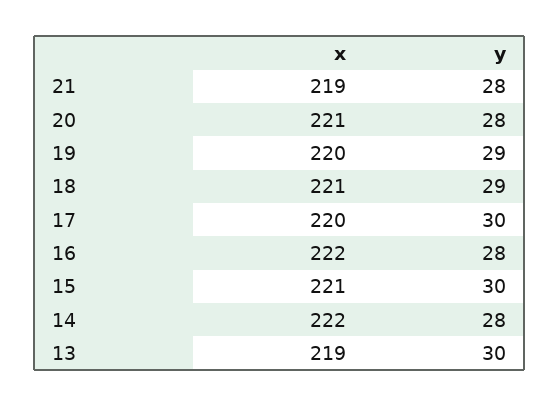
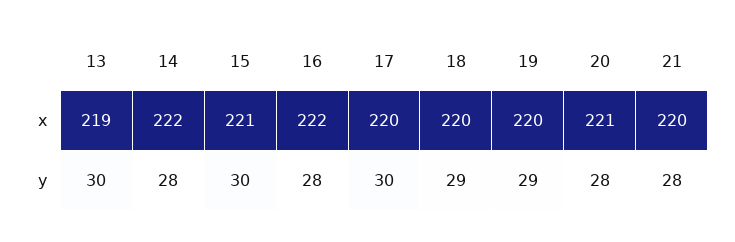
x, 21: 219 -> 220
x, 18: 221 -> 220

